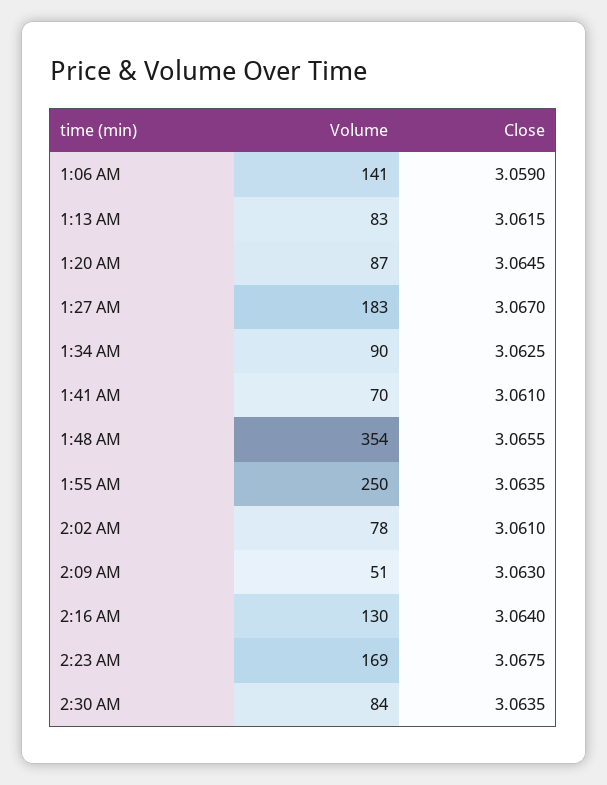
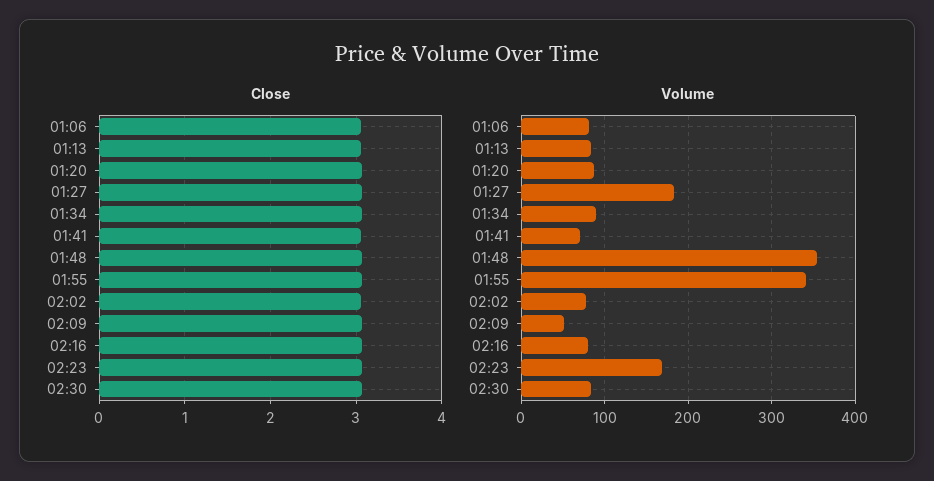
Volume, 1:06 AM: 141 -> 80
Volume, 1:55 AM: 250 -> 340
Volume, 2:16 AM: 130 -> 80

